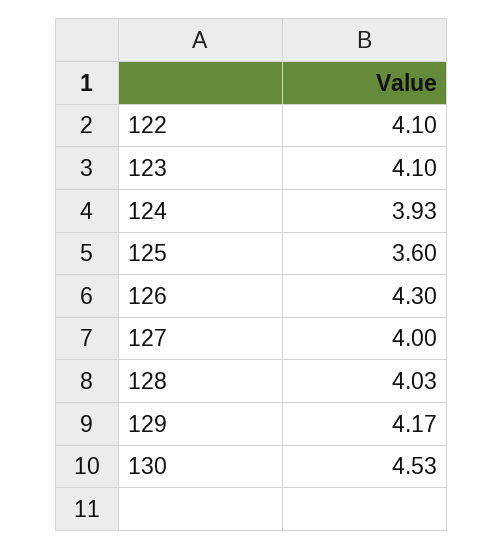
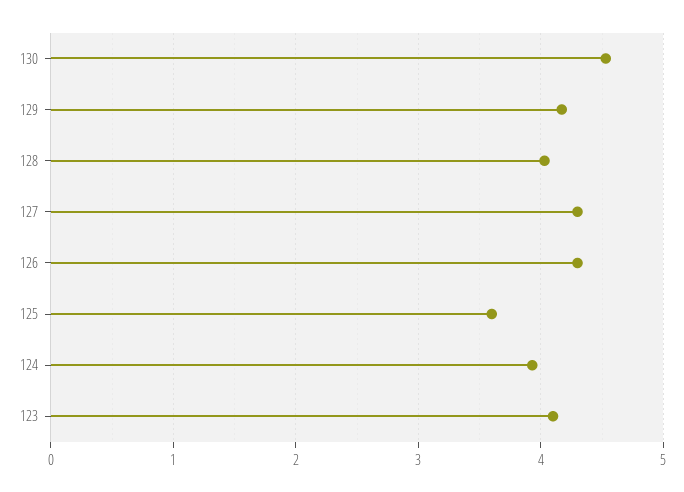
122: 4.1 -> none
127: 4 -> 4.3

